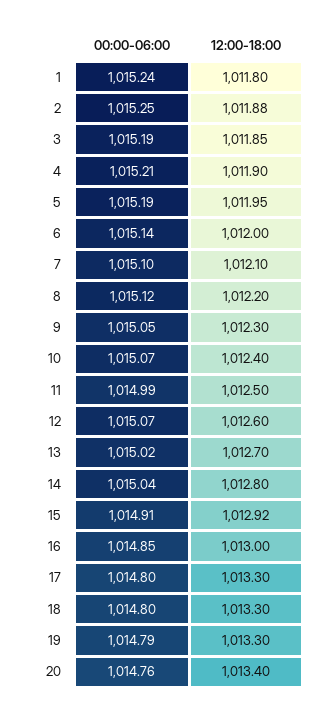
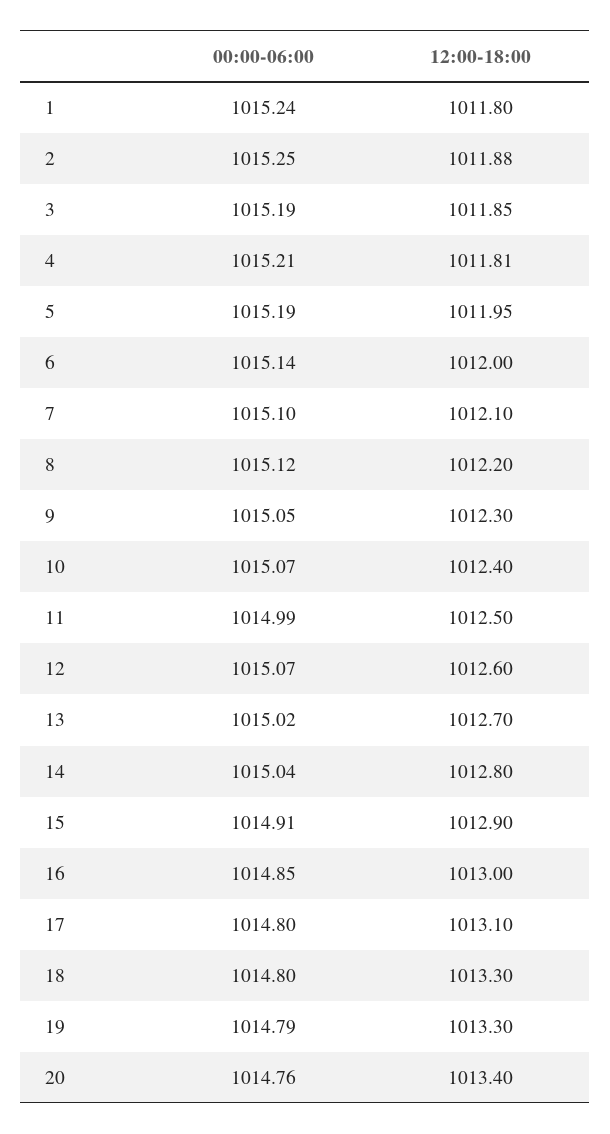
12:00-18:00, 4: 1011.9 -> 1011.81
12:00-18:00, 15: 1012.92 -> 1012.9
12:00-18:00, 17: 1013.3 -> 1013.1

